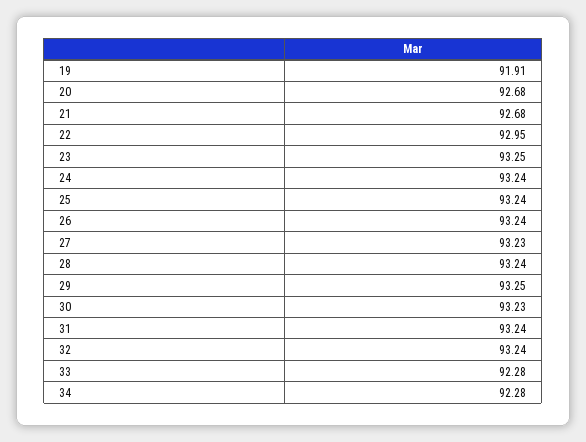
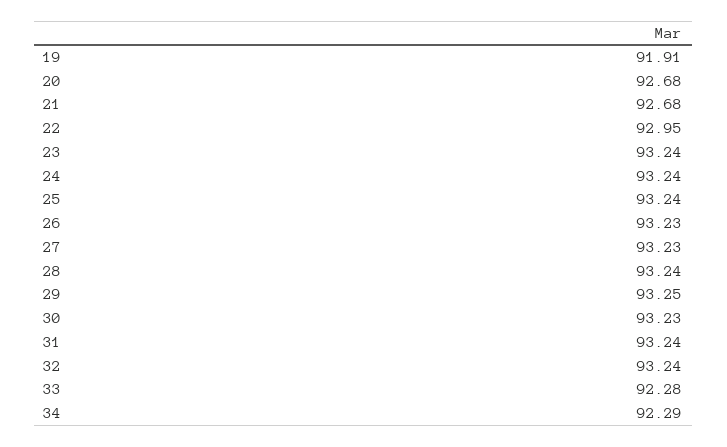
23: 93.25 -> 93.24
26: 93.24 -> 93.23
34: 92.28 -> 92.29

